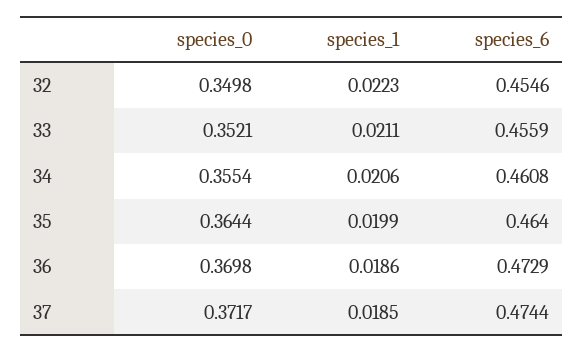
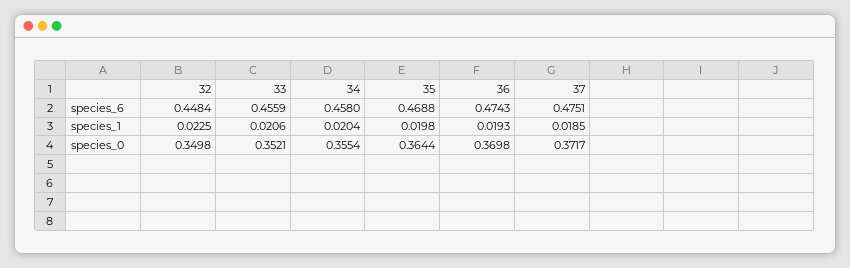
species_1, 32: 0.0223 -> 0.0225
species_6, 32: 0.4546 -> 0.4484
species_1, 33: 0.0211 -> 0.0206
species_1, 34: 0.0206 -> 0.0204
species_6, 34: 0.4608 -> 0.458
species_1, 35: 0.0199 -> 0.0198
species_6, 35: 0.464 -> 0.4688
species_1, 36: 0.0186 -> 0.0193
species_6, 36: 0.4729 -> 0.4743
species_6, 37: 0.4744 -> 0.4751

